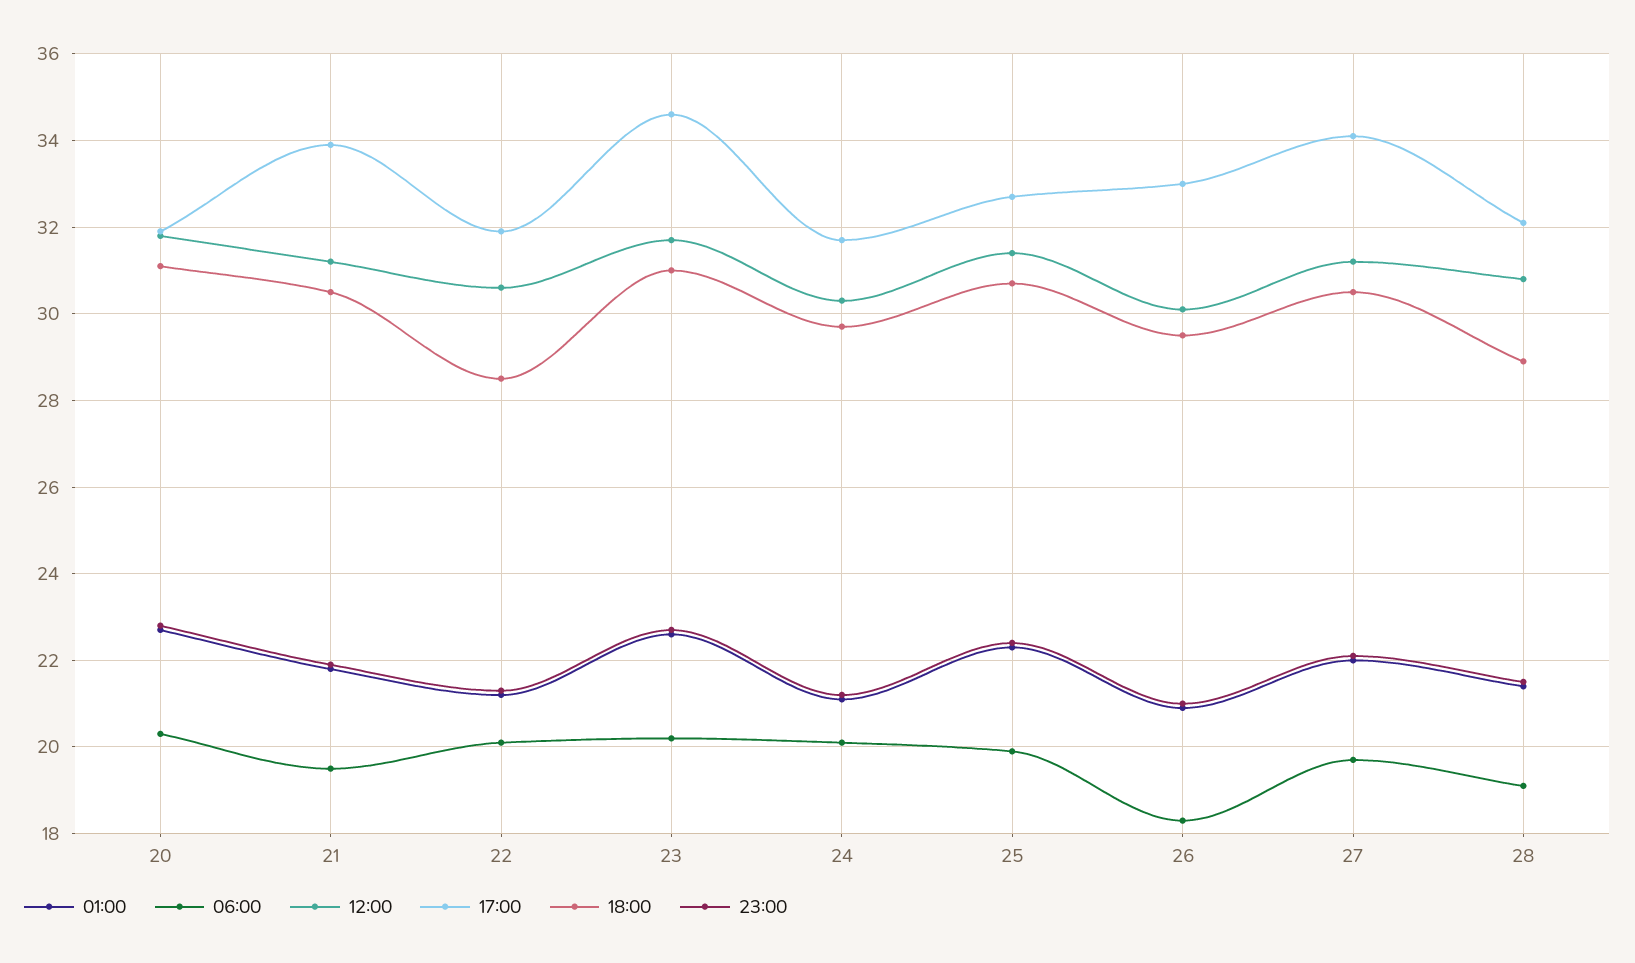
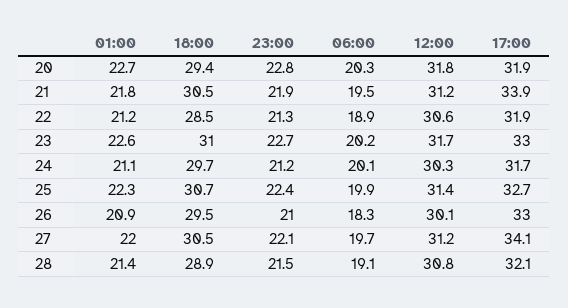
18:00, 20: 31 -> 29.4
06:00, 22: 20 -> 18.9
17:00, 23: 34.5 -> 33

